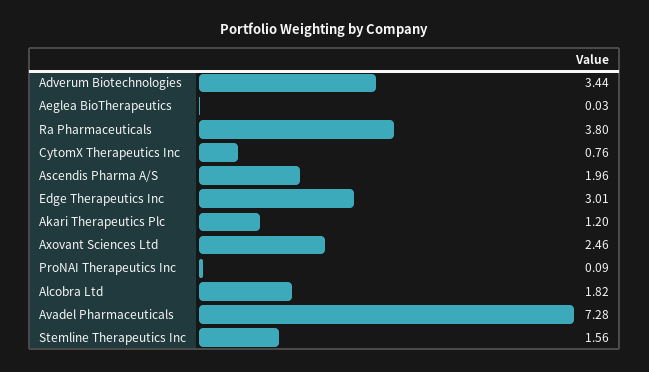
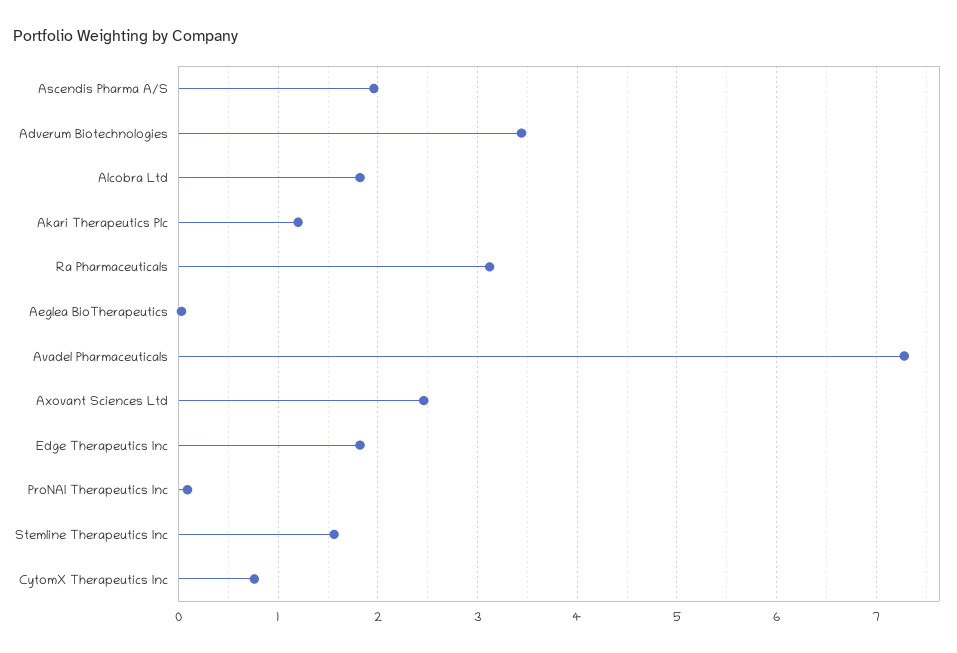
Ra Pharmaceuticals: 3.8 -> 3.1
Edge Therapeutics Inc: 3.01 -> 1.8

